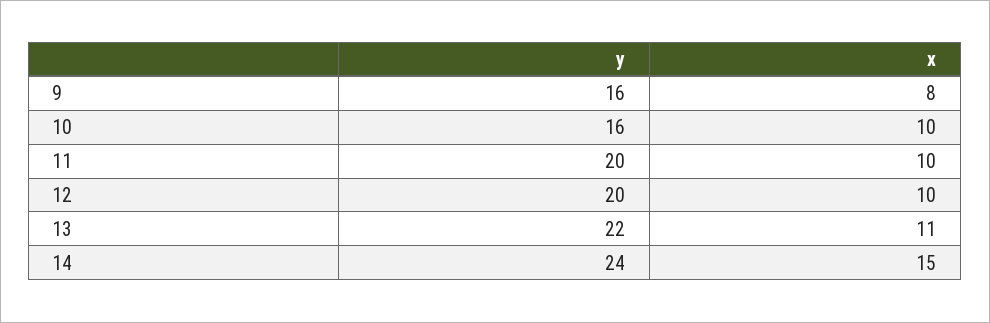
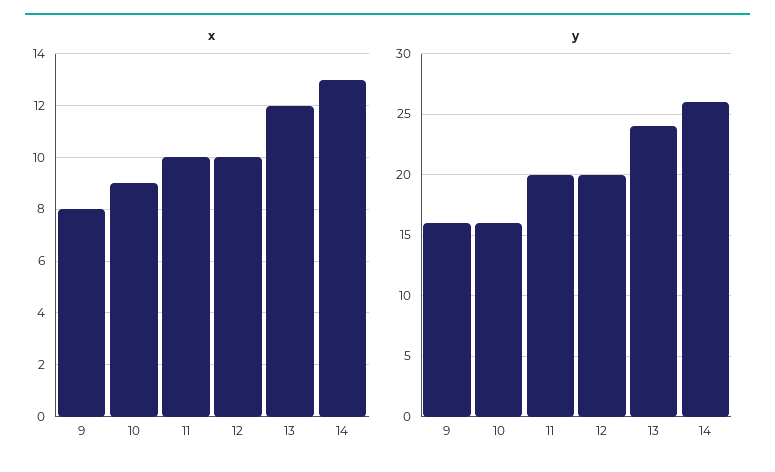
x, 10: 10 -> 9
y, 13: 22 -> 24
x, 13: 11 -> 12
y, 14: 24 -> 26
x, 14: 15 -> 13

